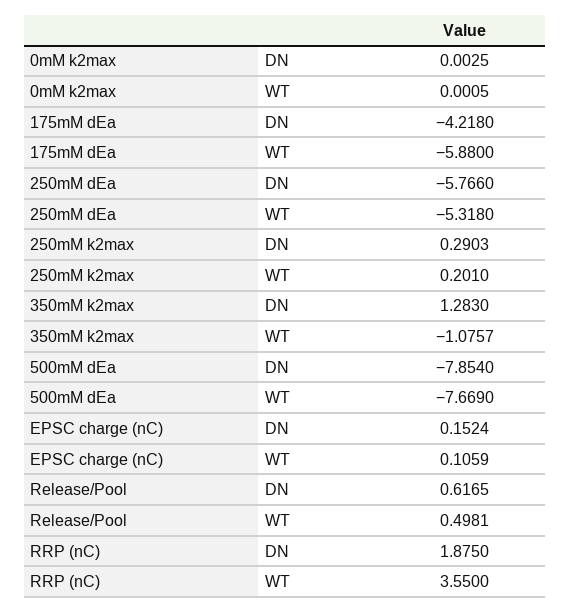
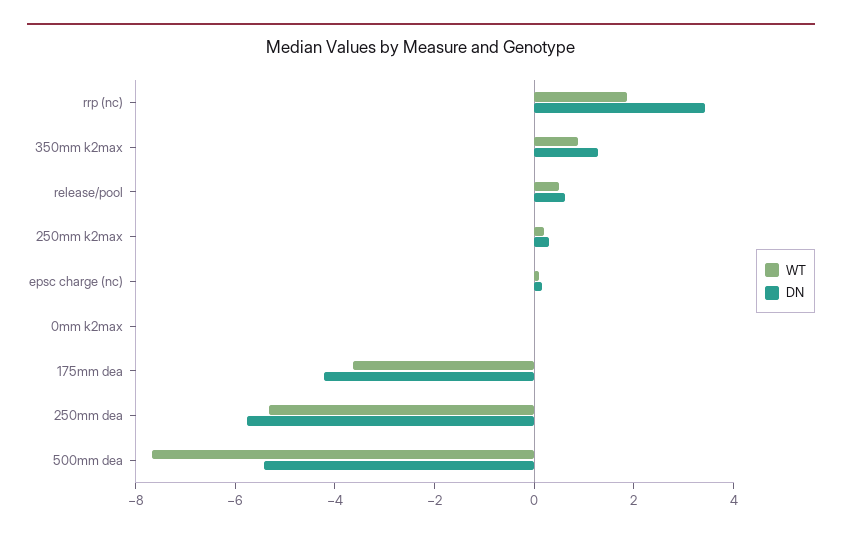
WT, 175mM dEa: -5.88 -> -3.5
WT, 350mM k2max: -1.0757 -> 1
DN, 500mM dEa: -7.854 -> -5.5
DN, RRP (nC): 1.875 -> 3.5
WT, RRP (nC): 3.55 -> 2

